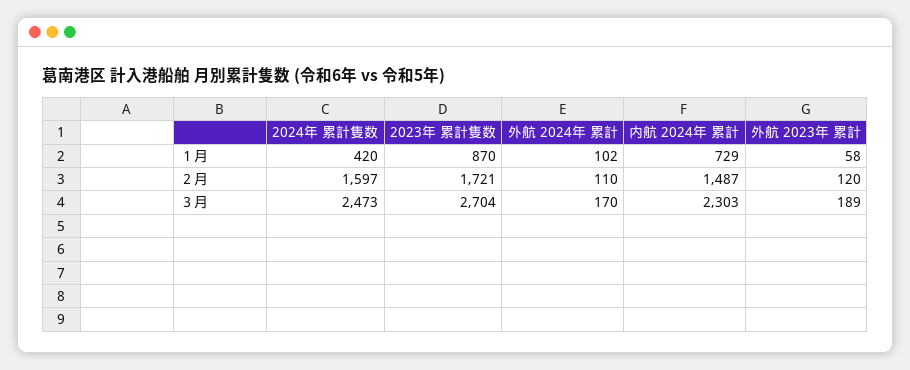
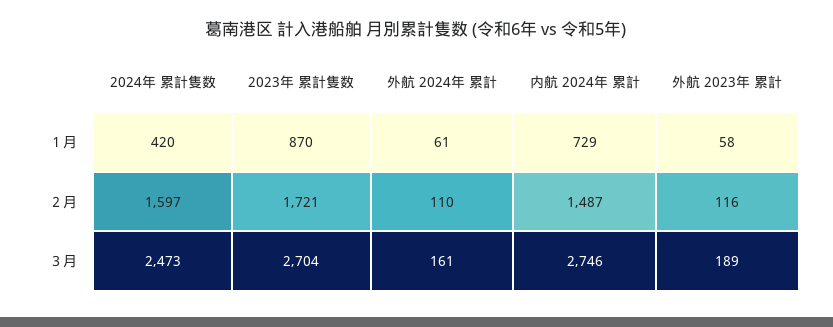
外航 2024年 累計, １月: 102 -> 61
外航 2023年 累計, ２月: 120 -> 116
外航 2024年 累計, ３月: 170 -> 161
内航 2024年 累計, ３月: 2303 -> 2746

